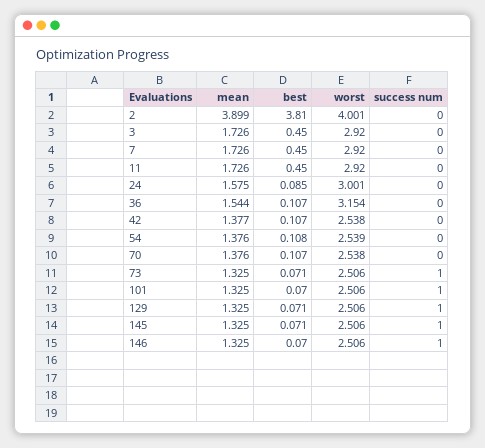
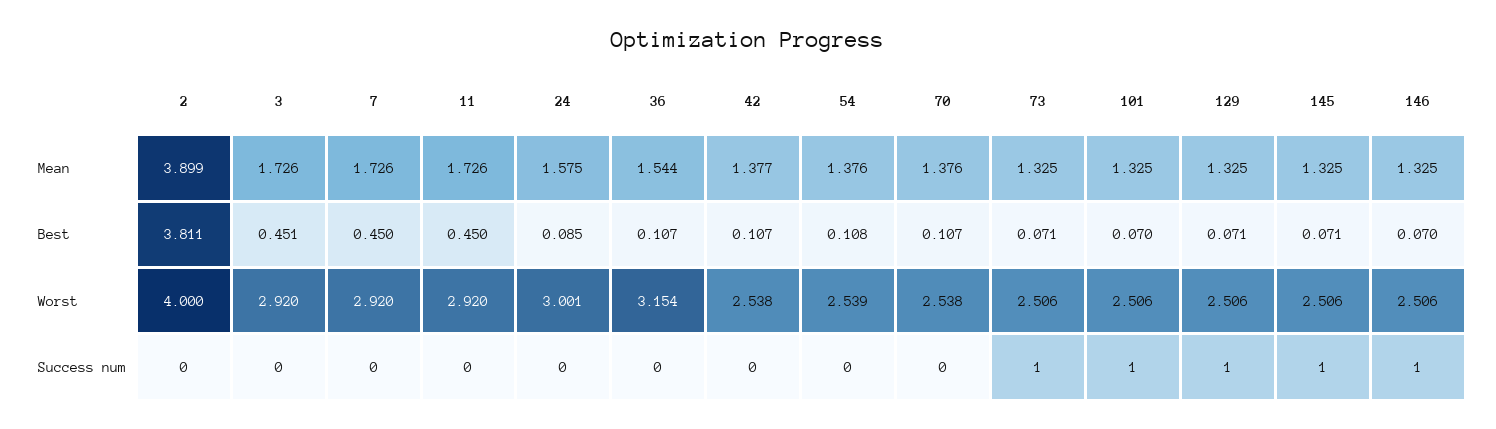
best, 2: 3.81 -> 3.811
worst, 2: 4.001 -> 4
best, 3: 0.45 -> 0.451

